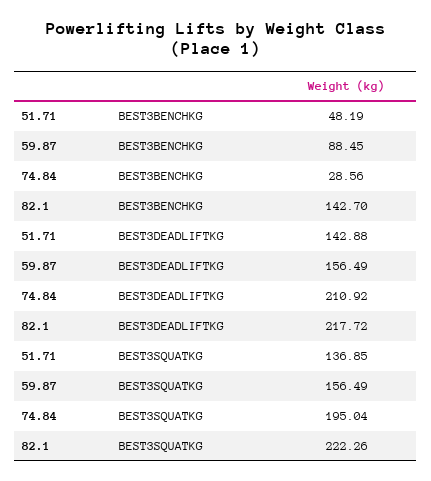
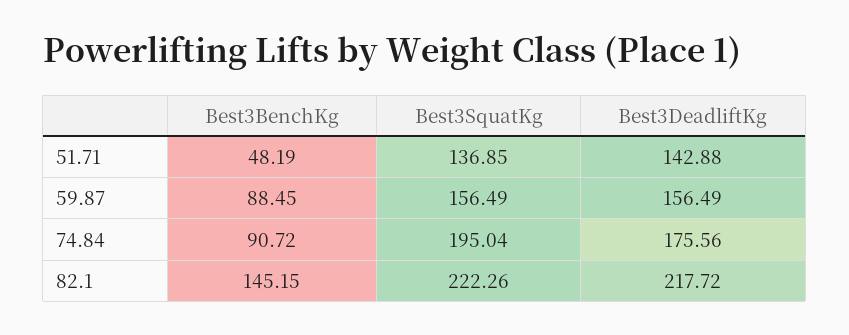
74.84, BEST3BENCHKG: 28.56 -> 90.72
82.1, BEST3BENCHKG: 142.7 -> 145.15
74.84, BEST3DEADLIFTKG: 210.92 -> 175.56

